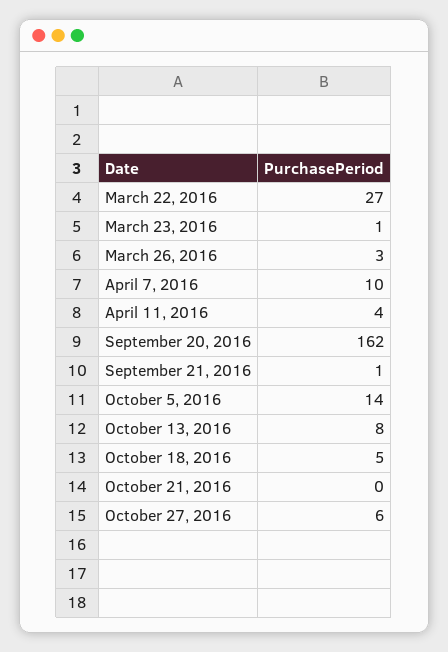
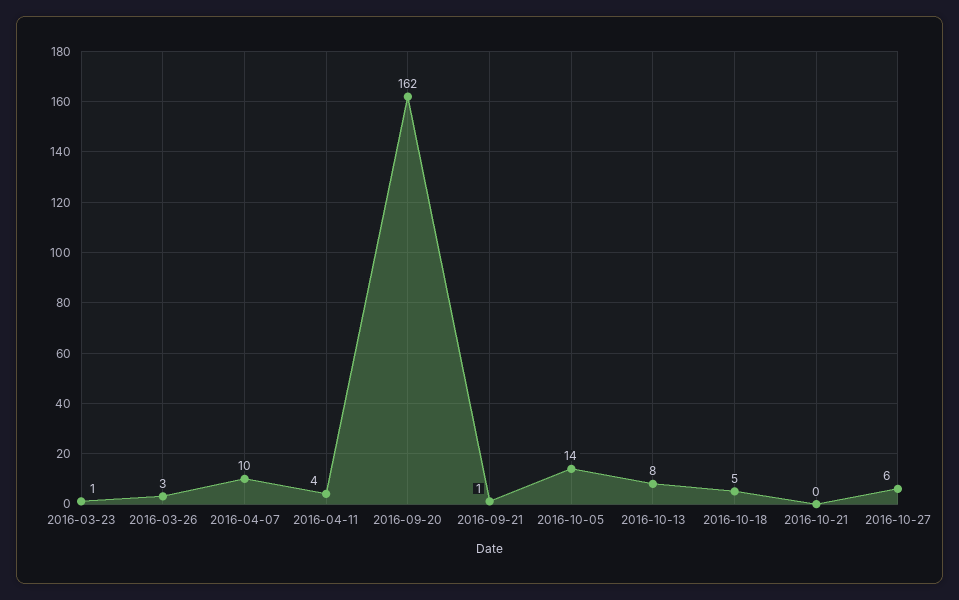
March 22, 2016: 27 -> none

